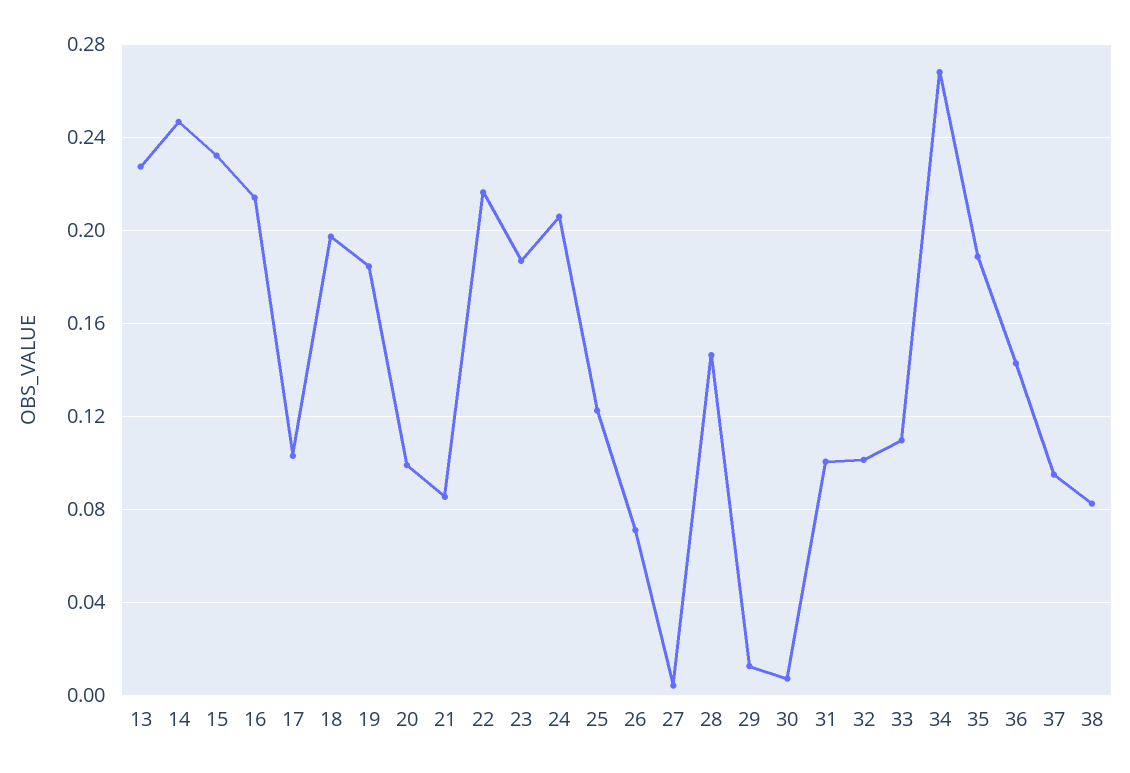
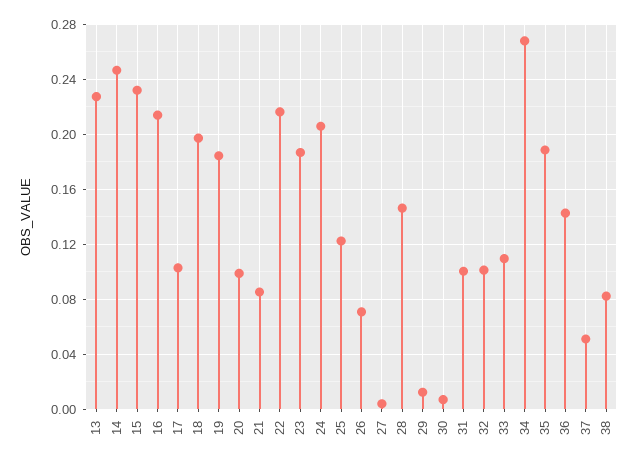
37: 0.095 -> 0.05

